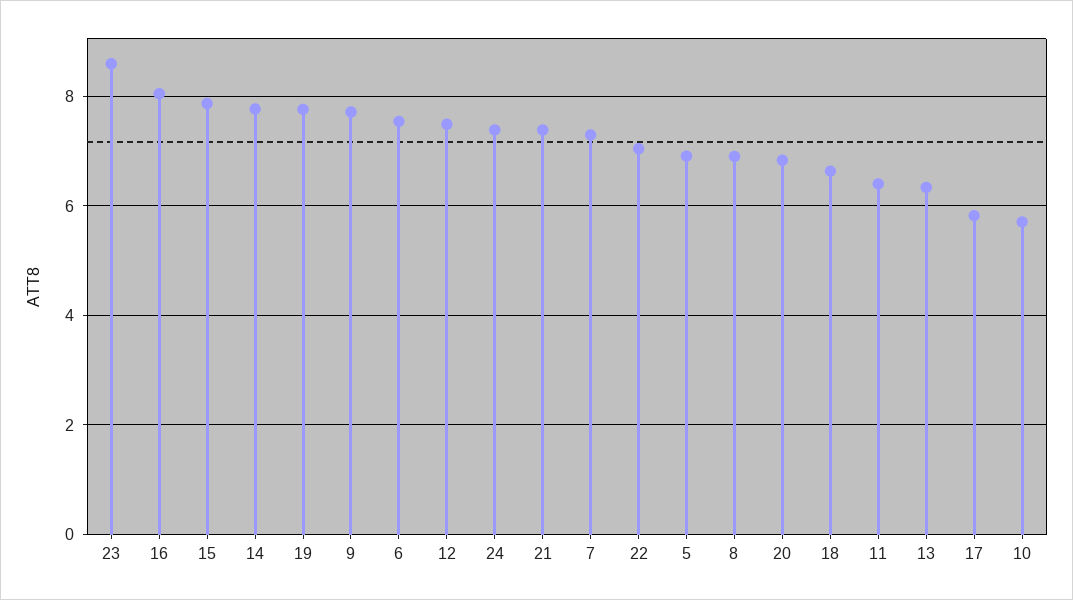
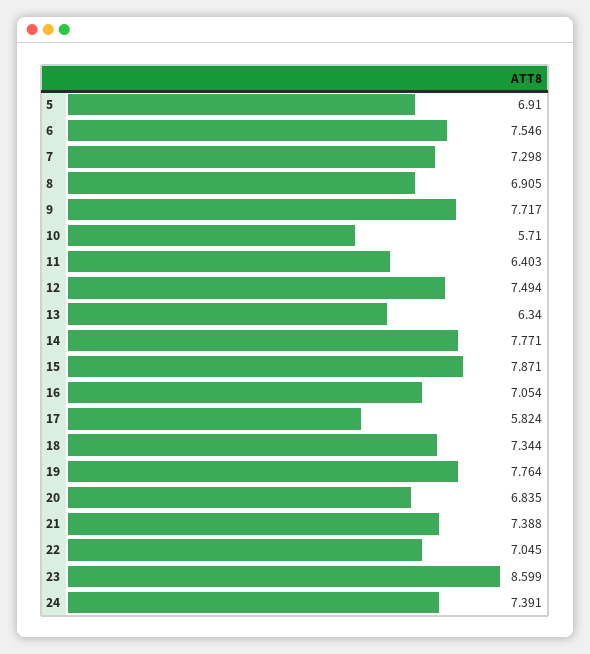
16: 8 -> 7.054
18: 6.6 -> 7.344

